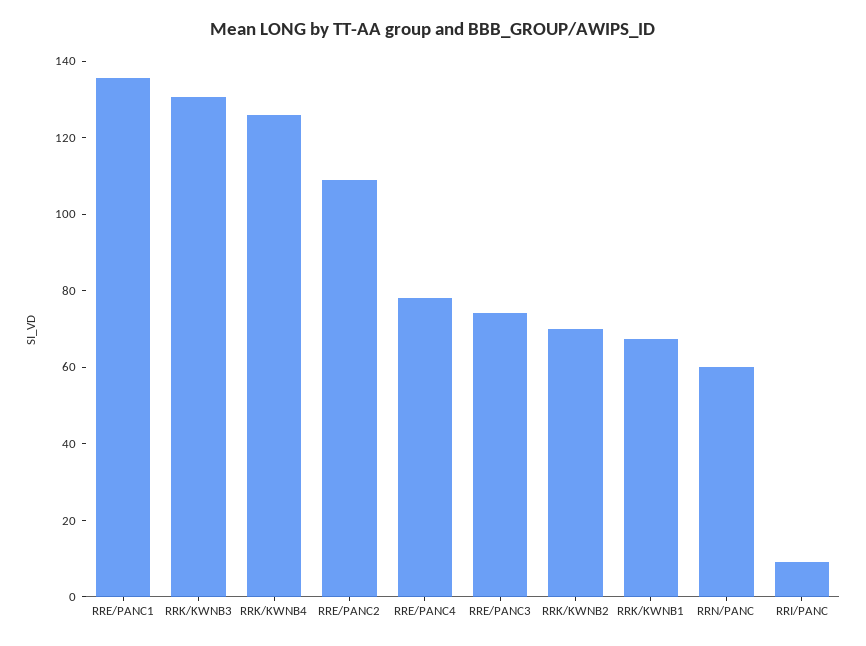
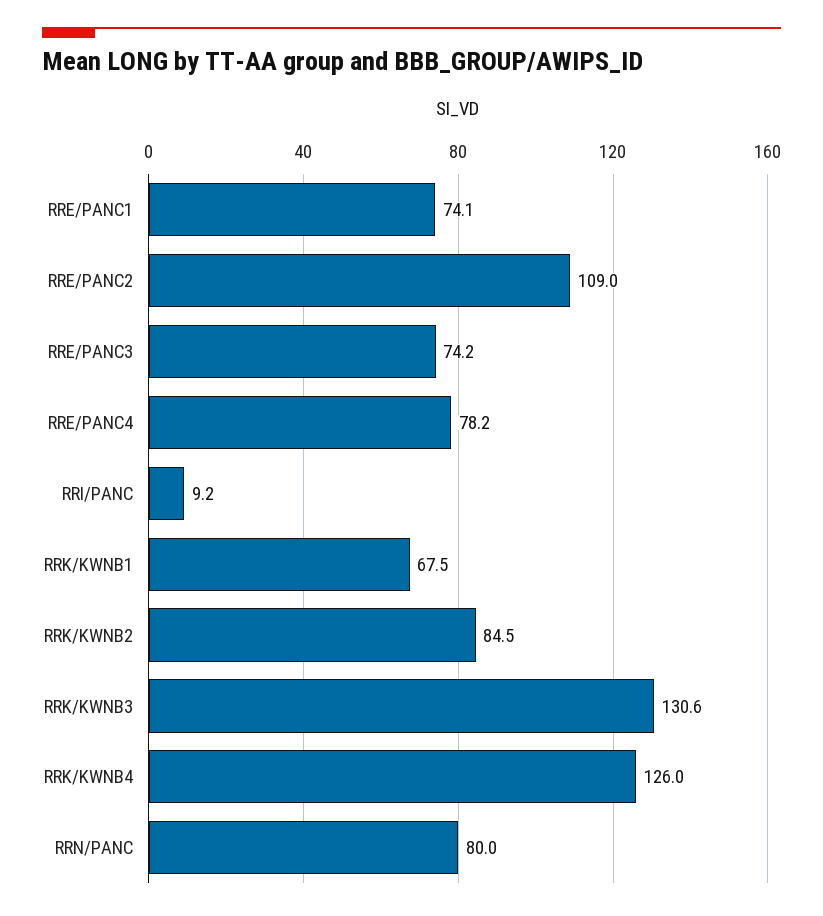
RRE/PANC1: 135 -> 74.1
RRK/KWNB2: 70 -> 84.5
RRN/PANC: 60 -> 80

